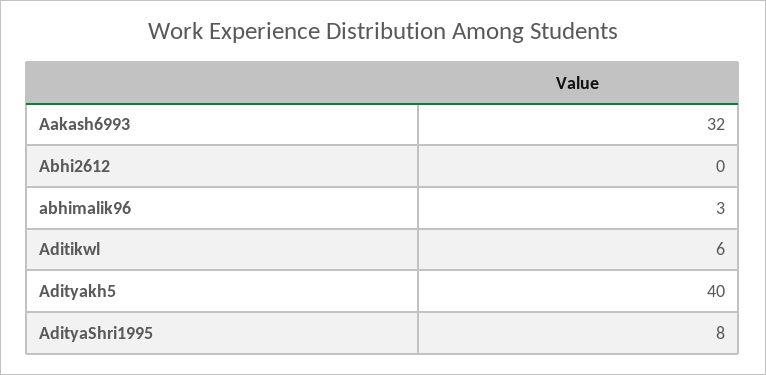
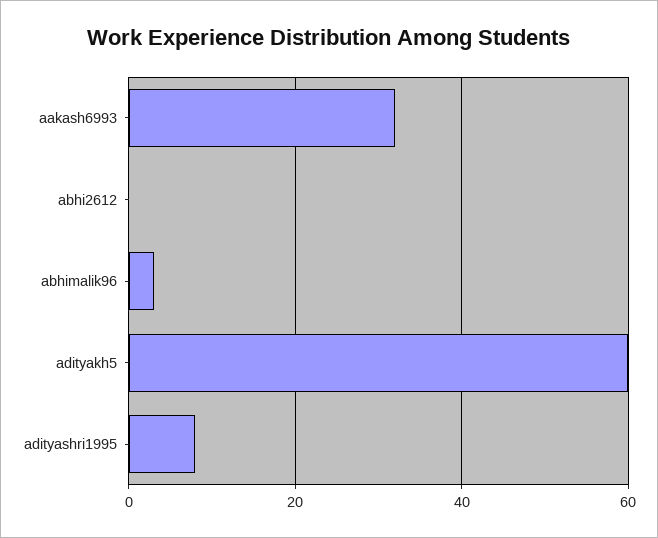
Aditikwl: 6 -> none
Adityakh5: 40 -> 60

